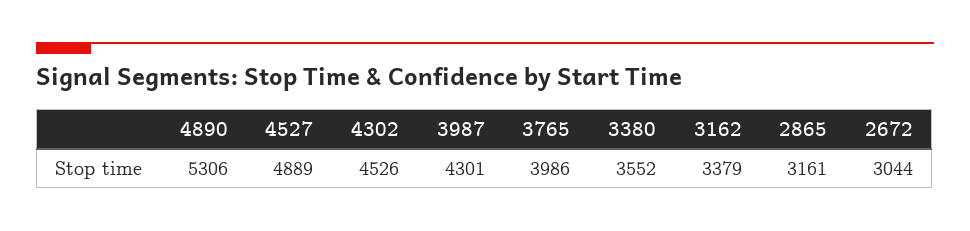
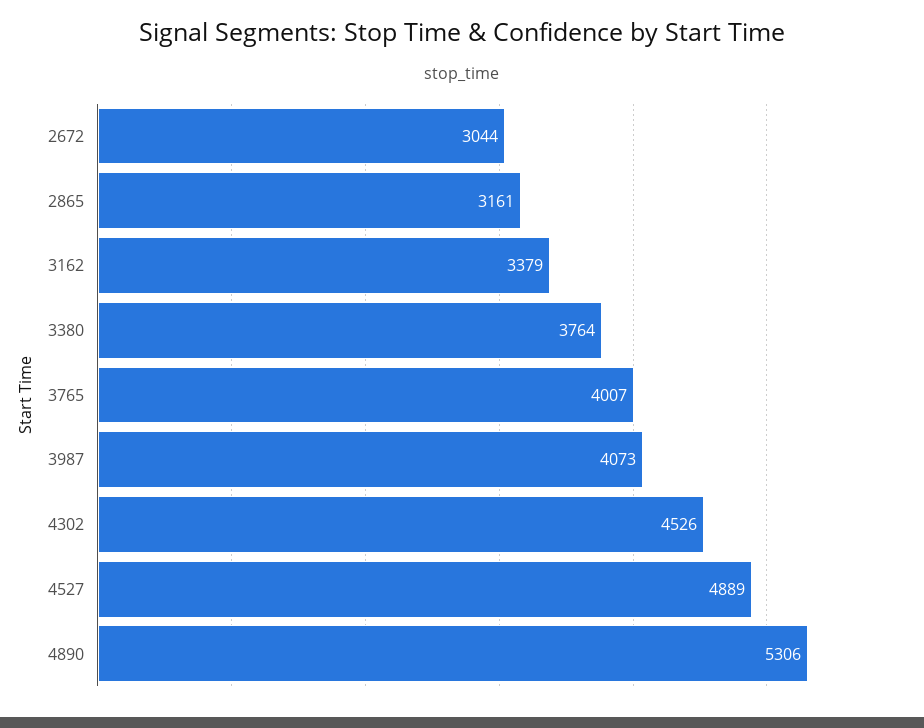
3987: 4301 -> 4073
3765: 3986 -> 4007
3380: 3552 -> 3764

